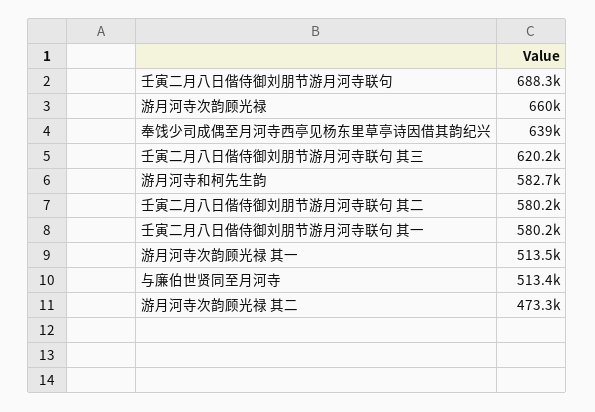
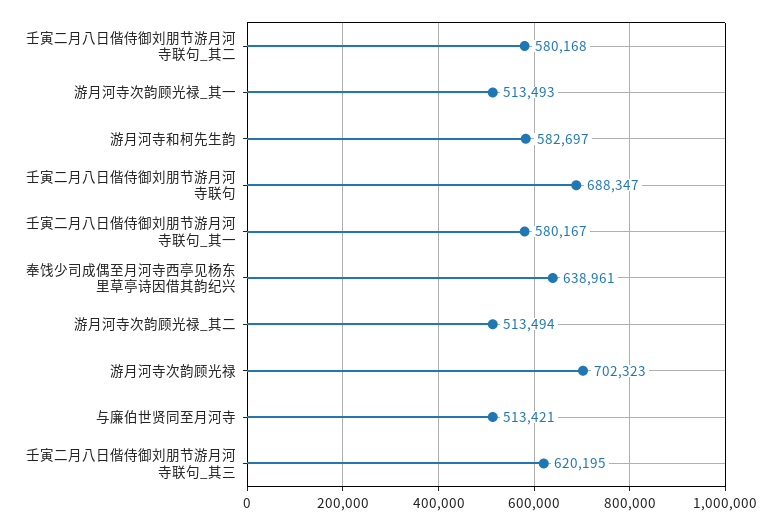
游月河寺次韵顾光禄: 660000 -> 702323
游月河寺次韵顾光禄 其二: 473300 -> 513494

